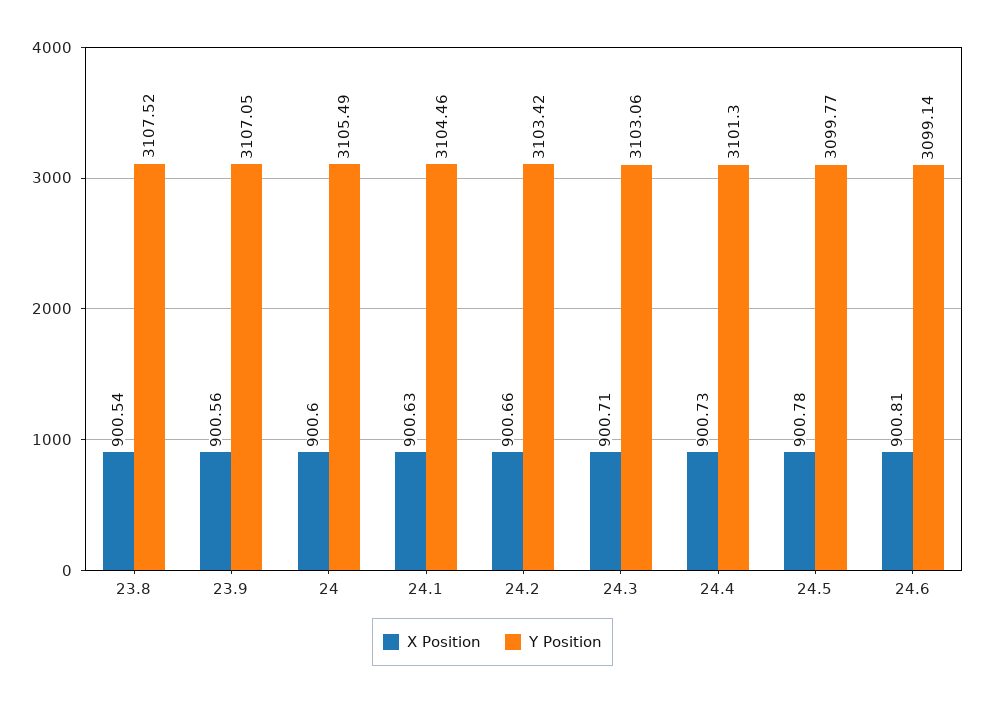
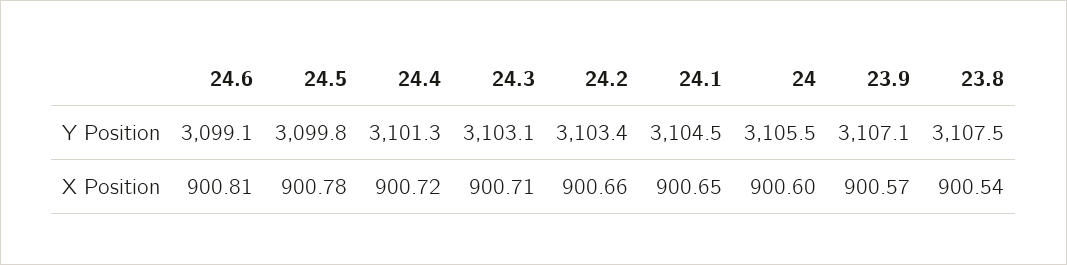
X Position, 23.9: 900.56 -> 900.57
X Position, 24.1: 900.63 -> 900.65
X Position, 24.4: 900.73 -> 900.72

